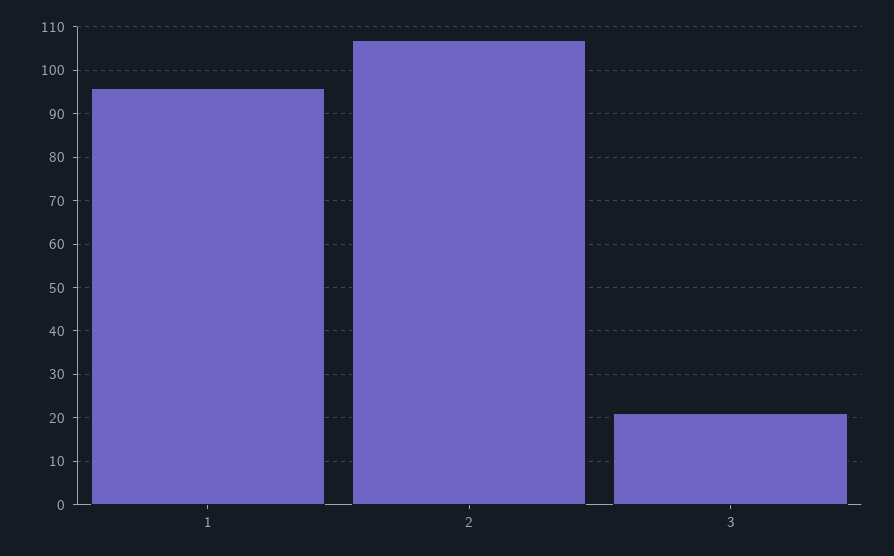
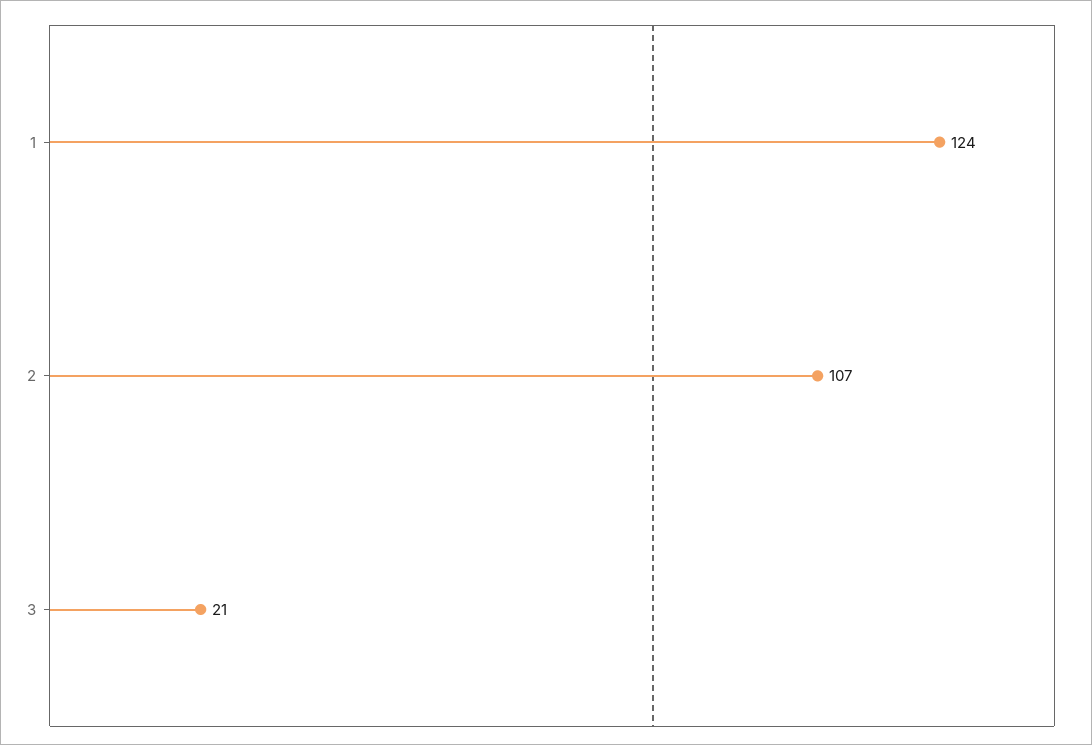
1: 95 -> 124

